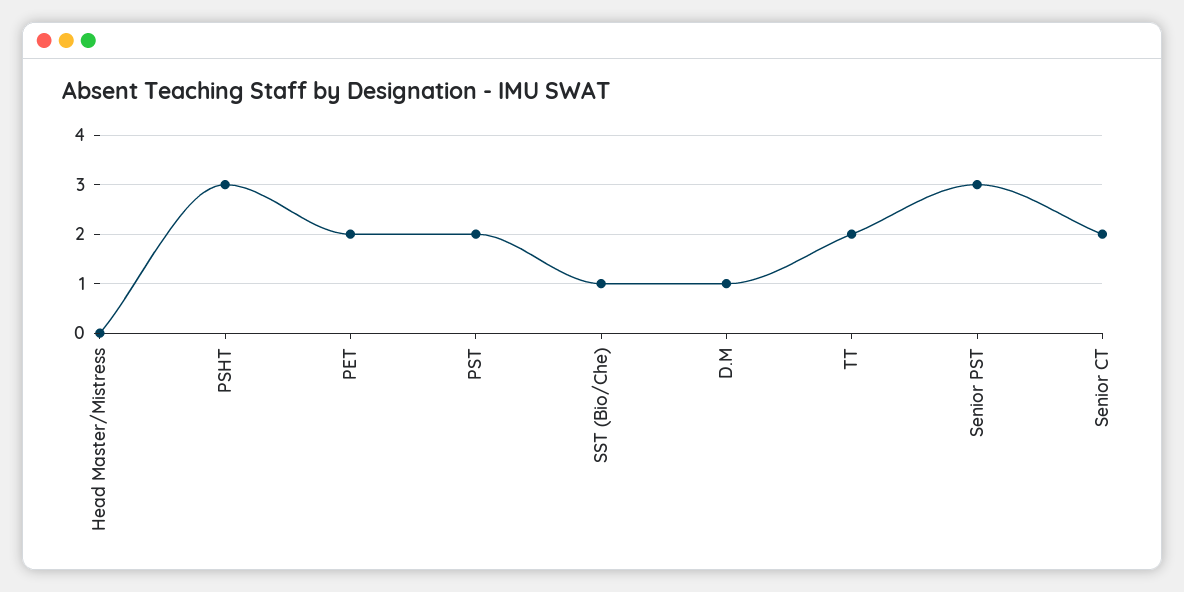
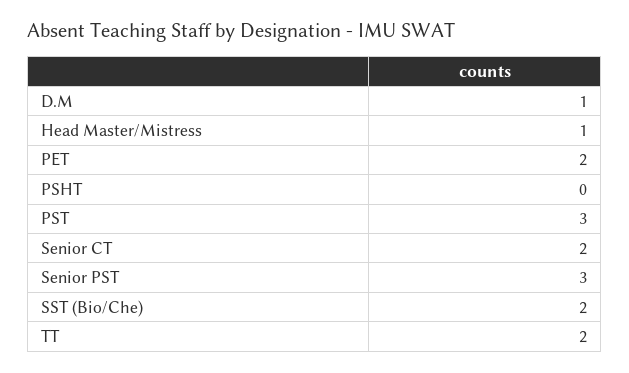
Head Master/Mistress: 0 -> 1
PSHT: 3 -> 0
PST: 2 -> 3
SST (Bio/Che): 1 -> 2

